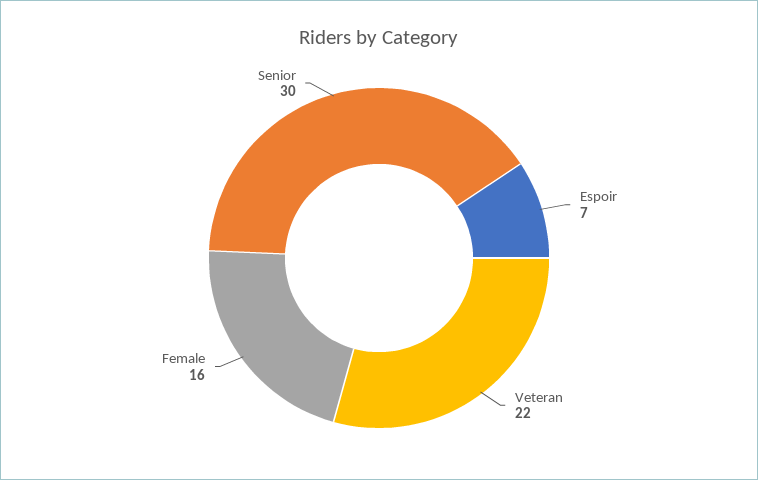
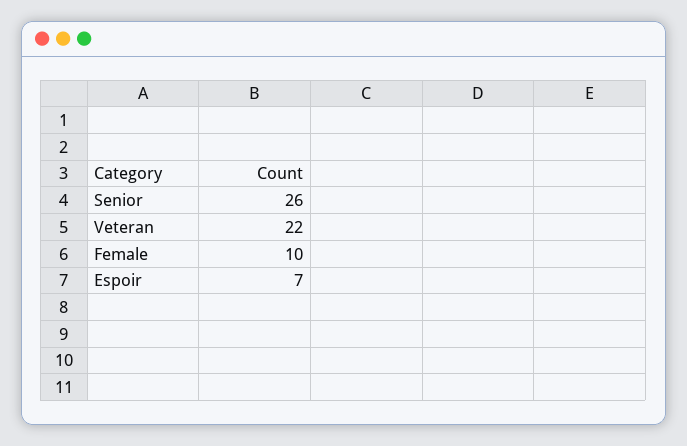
Female: 16 -> 10
Senior: 30 -> 26

